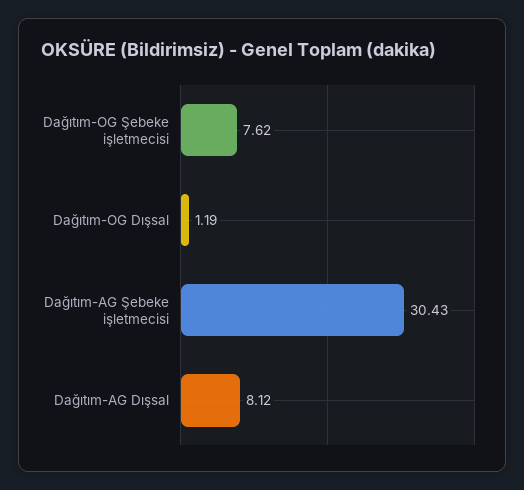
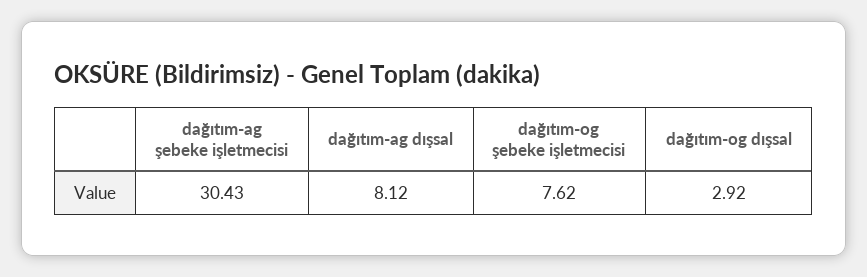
Dağıtım-OG Dışsal: 1.19 -> 2.92

